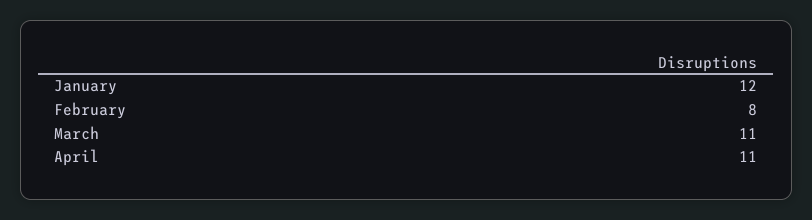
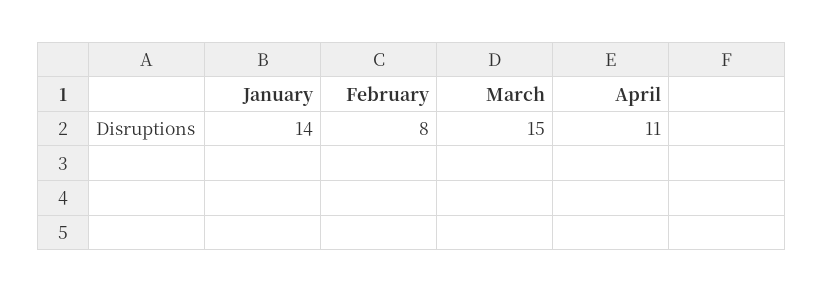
January: 12 -> 14
March: 11 -> 15

